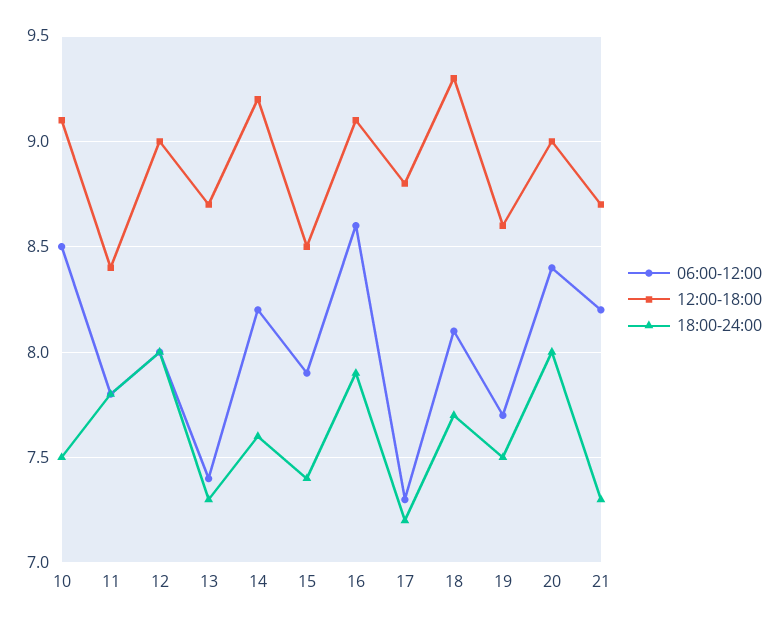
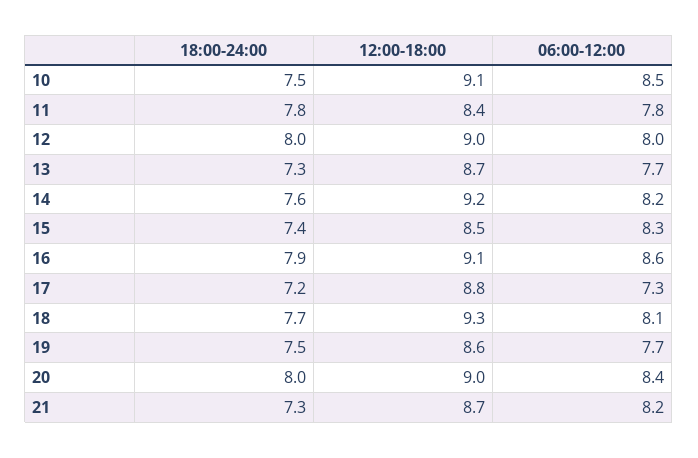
06:00-12:00, 13: 7.4 -> 7.7
06:00-12:00, 15: 7.9 -> 8.3

